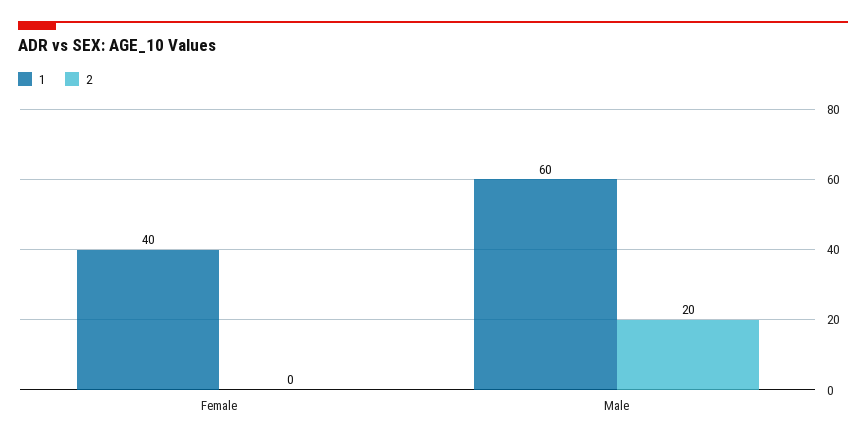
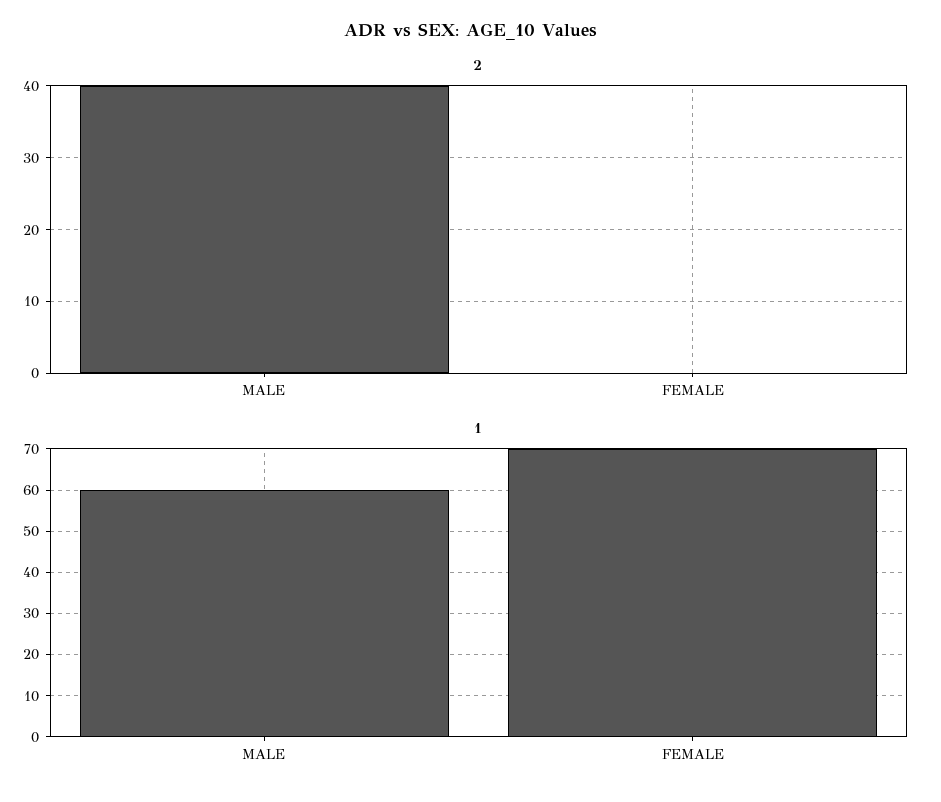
1, Female: 40 -> 70
2, Male: 20 -> 40

